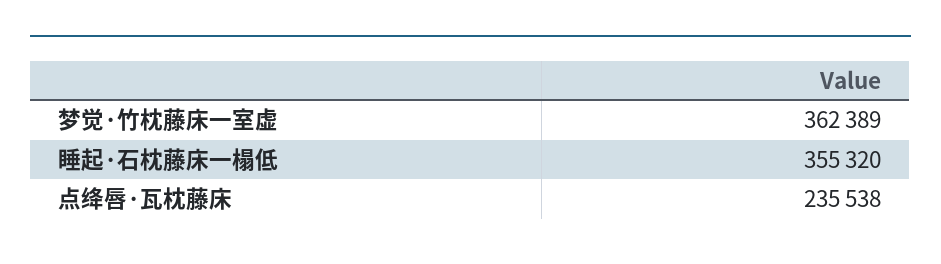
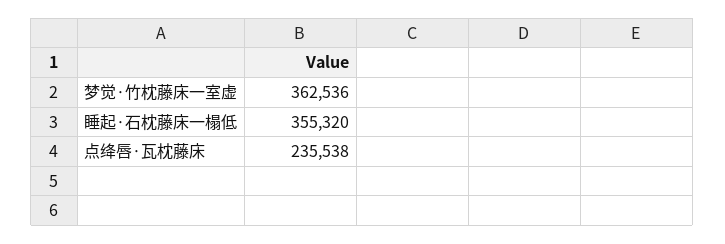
梦觉·竹枕藤床一室虚: 362389 -> 362536

